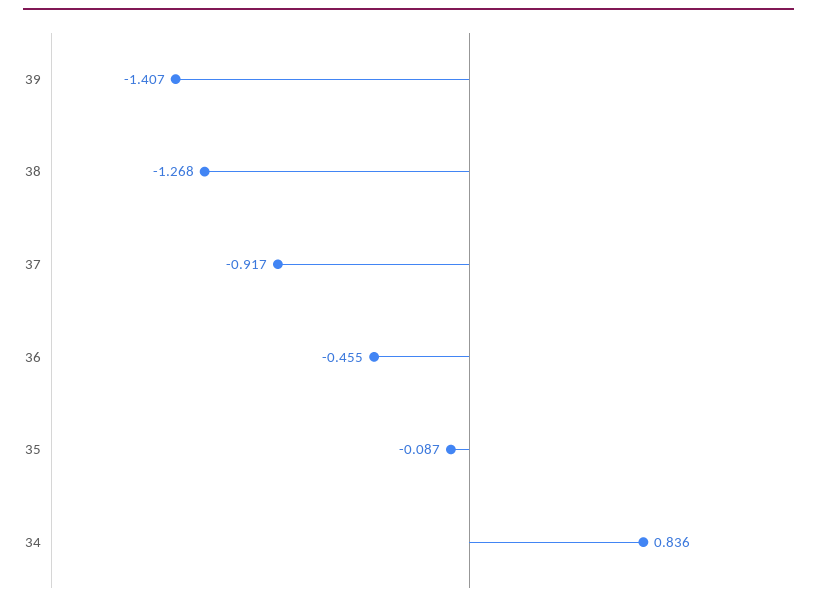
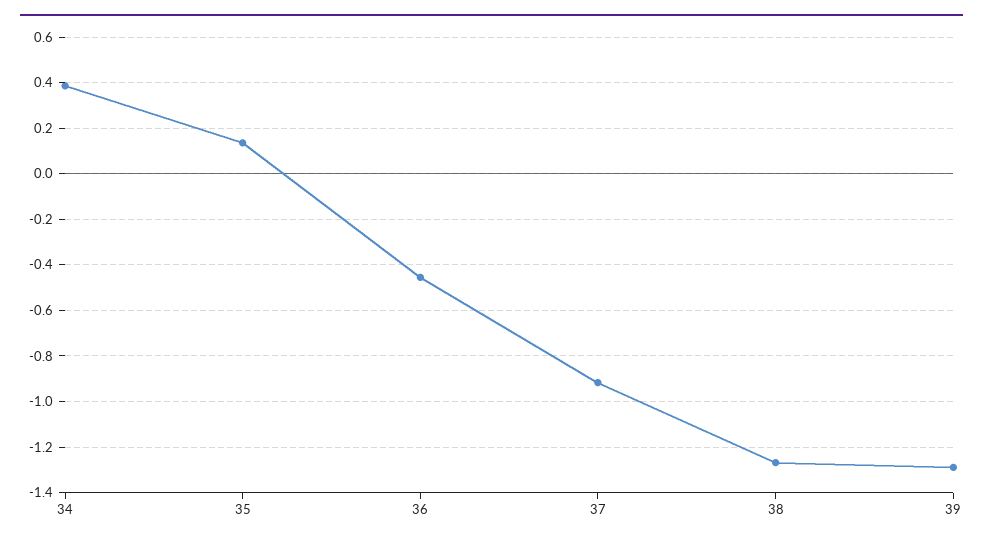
39: -1.407 -> -1.3
35: -0.087 -> 0.15
34: 0.836 -> 0.4

